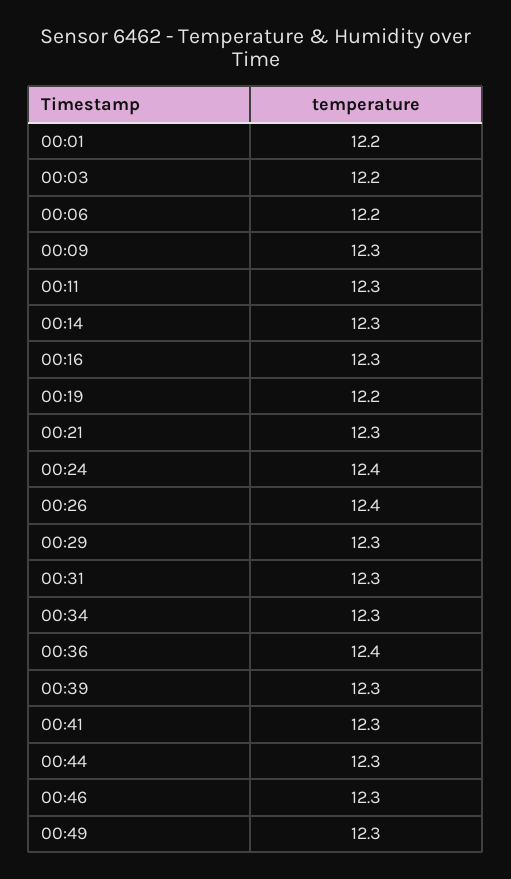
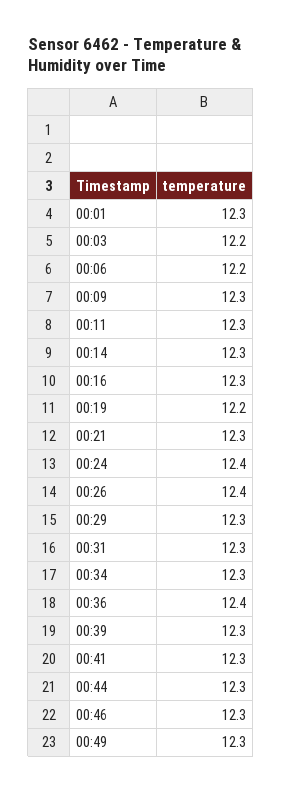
00:01: 12.2 -> 12.3

